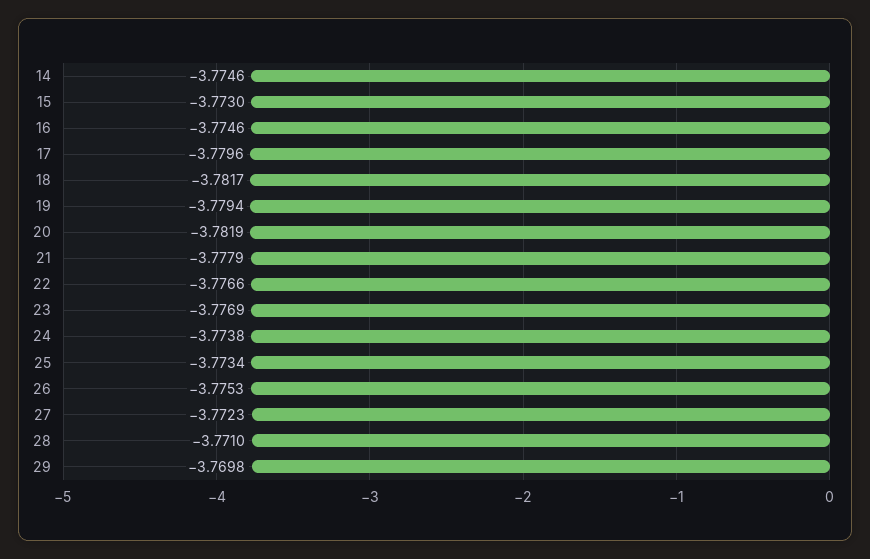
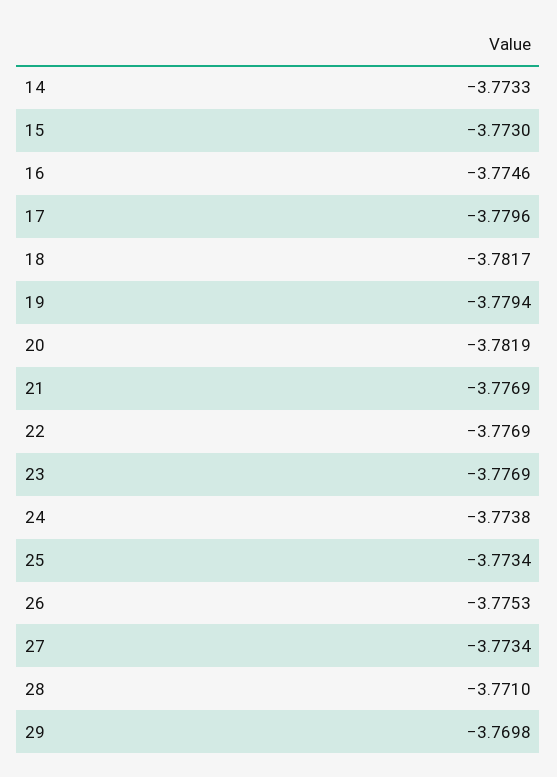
14: -3.7746 -> -3.7733
21: -3.7779 -> -3.7769
22: -3.7766 -> -3.7769
27: -3.7723 -> -3.7734

